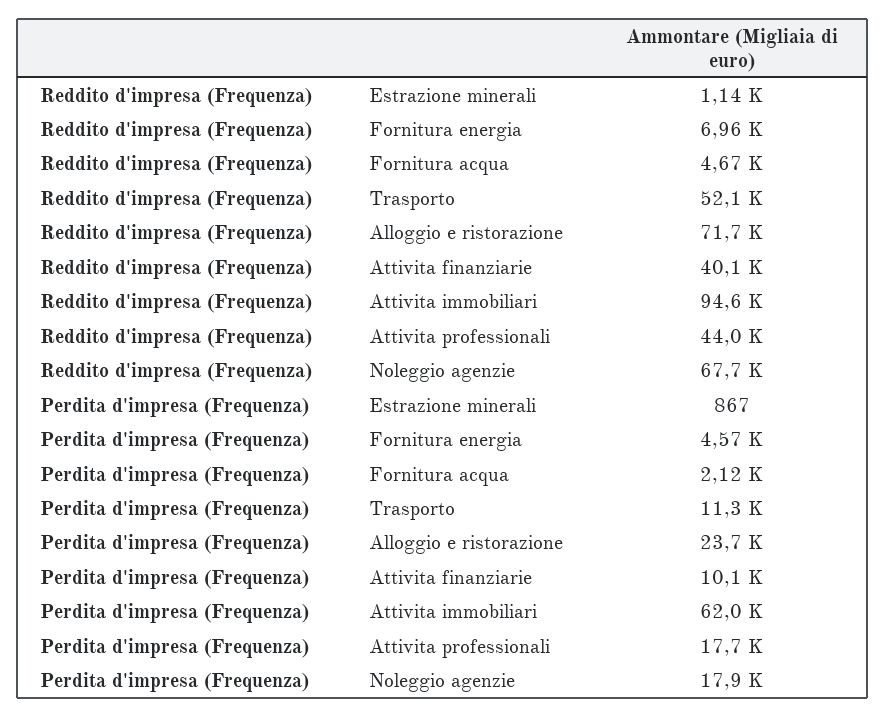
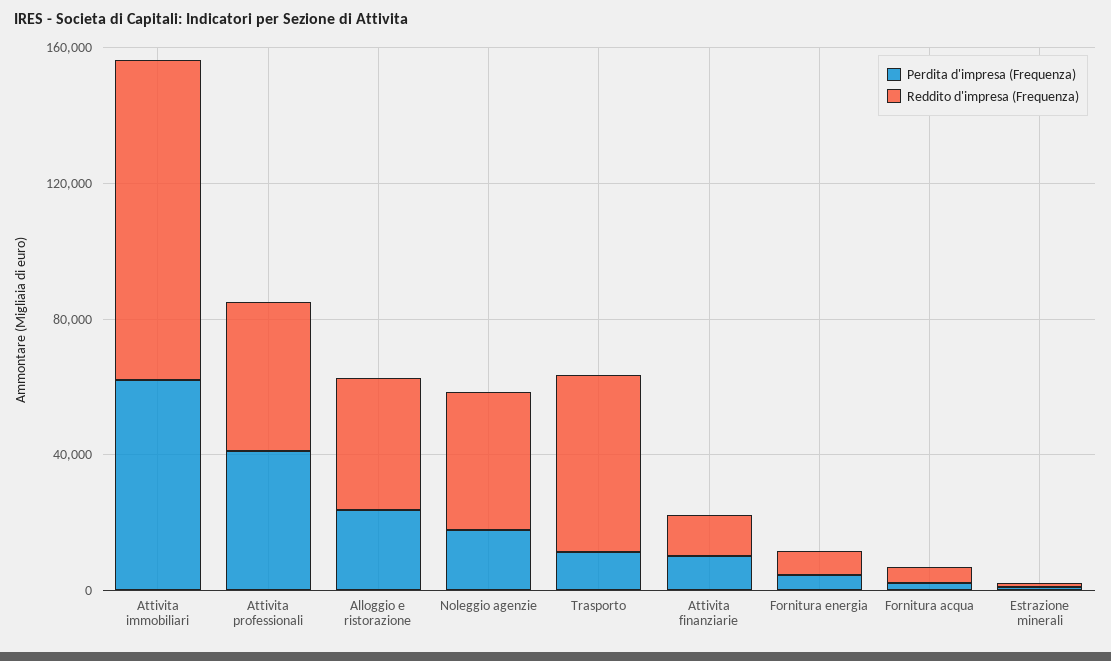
Reddito d'impresa (Frequenza), Alloggio e ristorazione: 71700 -> 40000
Reddito d'impresa (Frequenza), Attivita finanziarie: 40100 -> 10000
Reddito d'impresa (Frequenza), Noleggio agenzie: 67700 -> 40000
Perdita d'impresa (Frequenza), Attivita professionali: 17700 -> 40000

